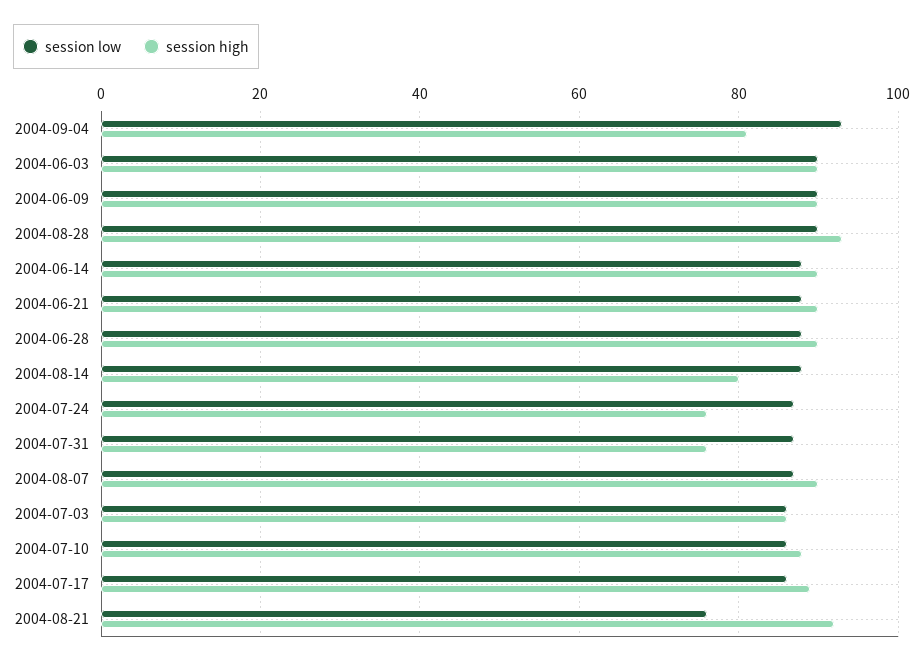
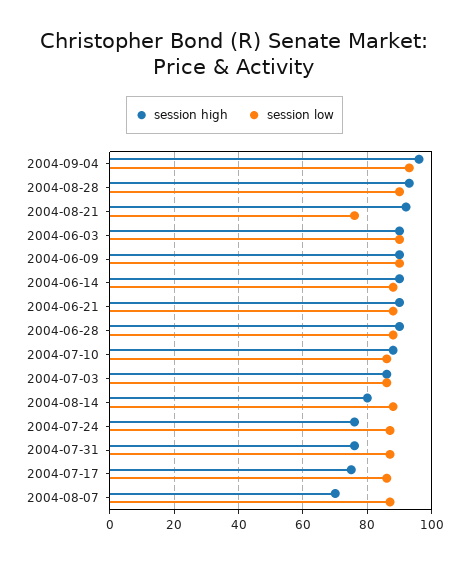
session high, 2004-09-04: 80 -> 95
session high, 2004-08-07: 90 -> 70
session high, 2004-07-17: 90 -> 75

